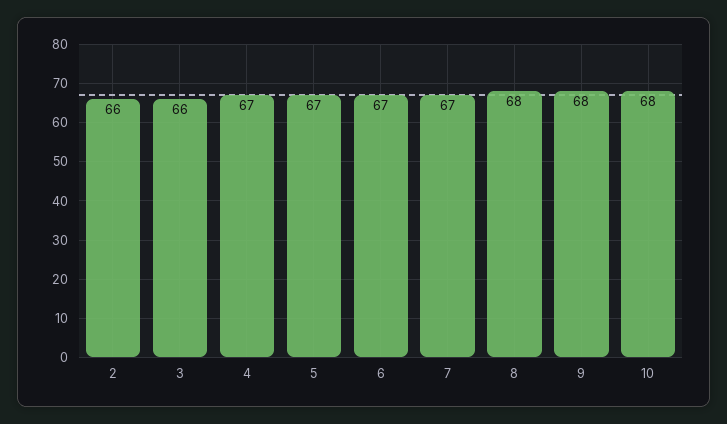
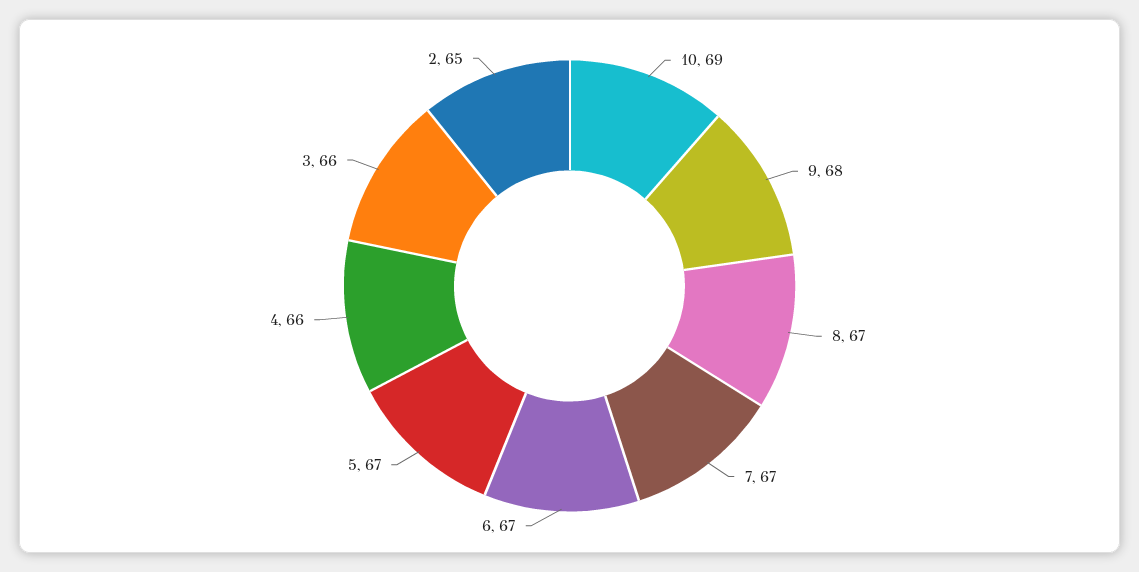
2: 66 -> 65
4: 67 -> 66
8: 68 -> 67
10: 68 -> 69

